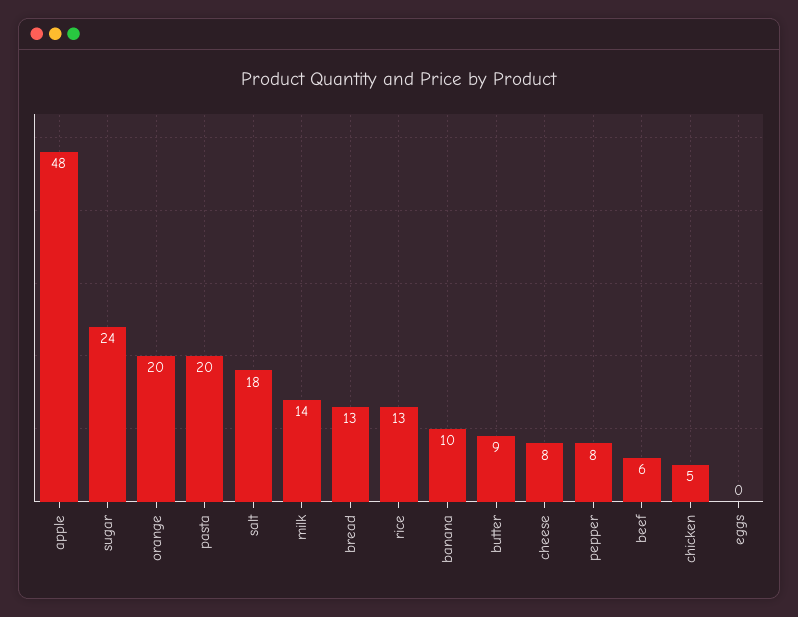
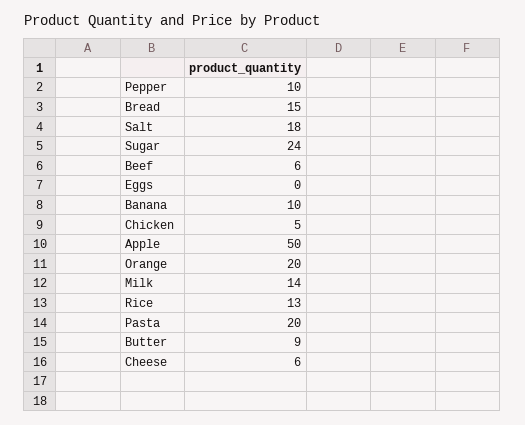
apple: 48 -> 50
bread: 13 -> 15
cheese: 8 -> 6
pepper: 8 -> 10

